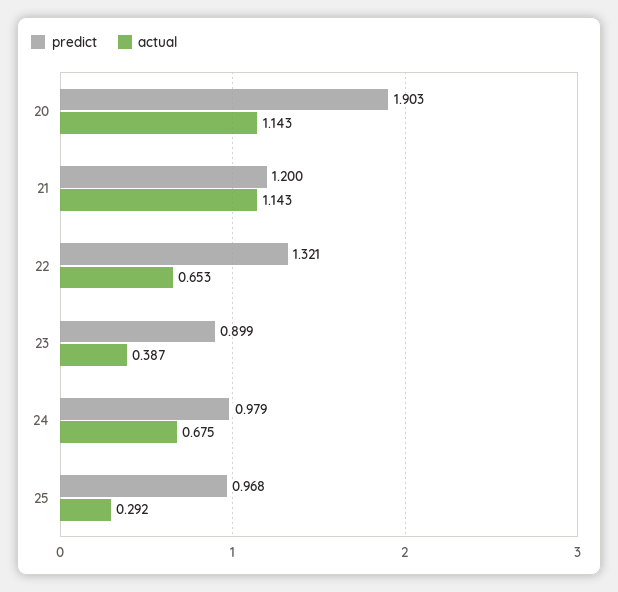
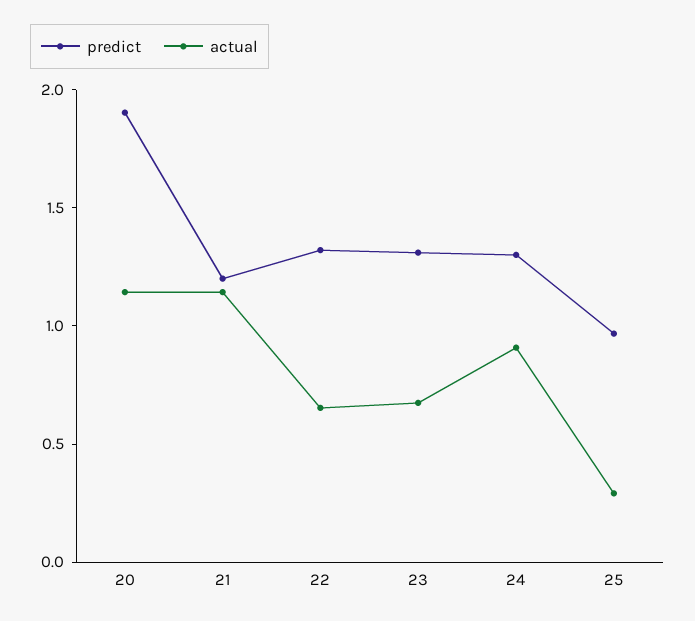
predict, 23: 0.899 -> 1.3
actual, 23: 0.387 -> 0.7
predict, 24: 0.979 -> 1.3
actual, 24: 0.675 -> 0.9

